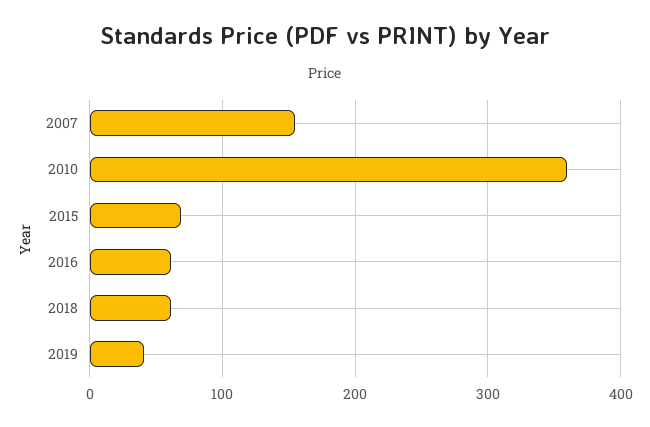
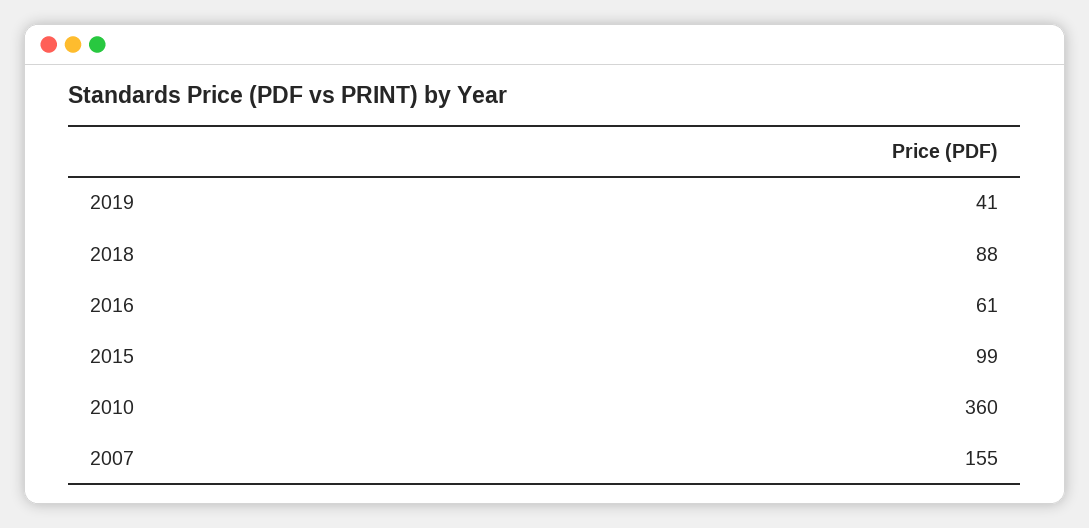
2015: 70 -> 99
2018: 60 -> 88

